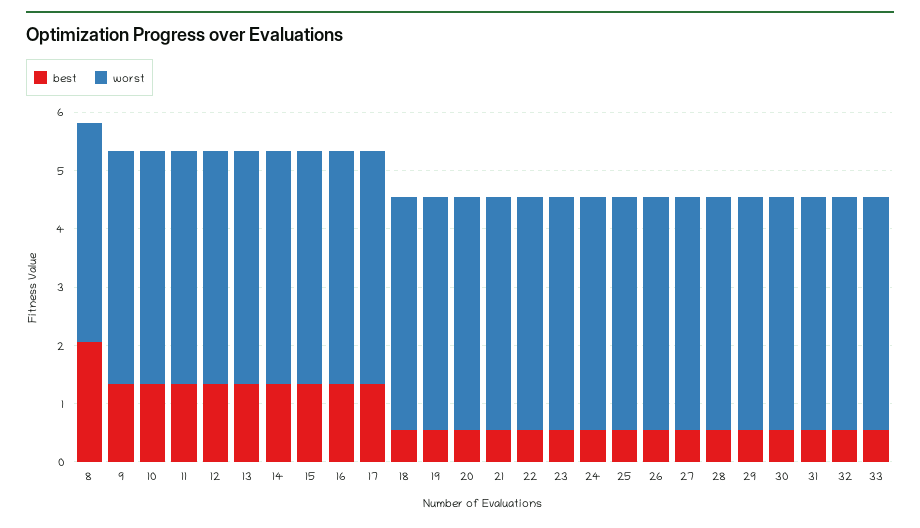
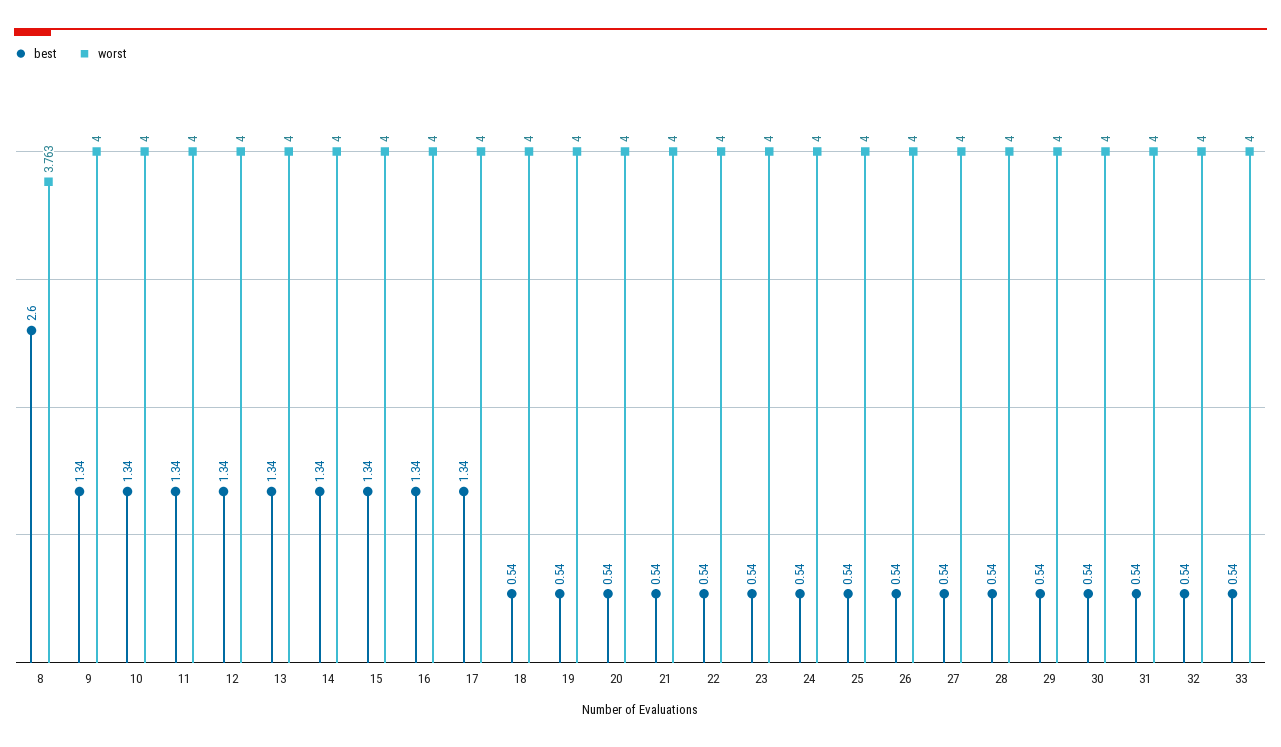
best, 8: 2 -> 2.6

